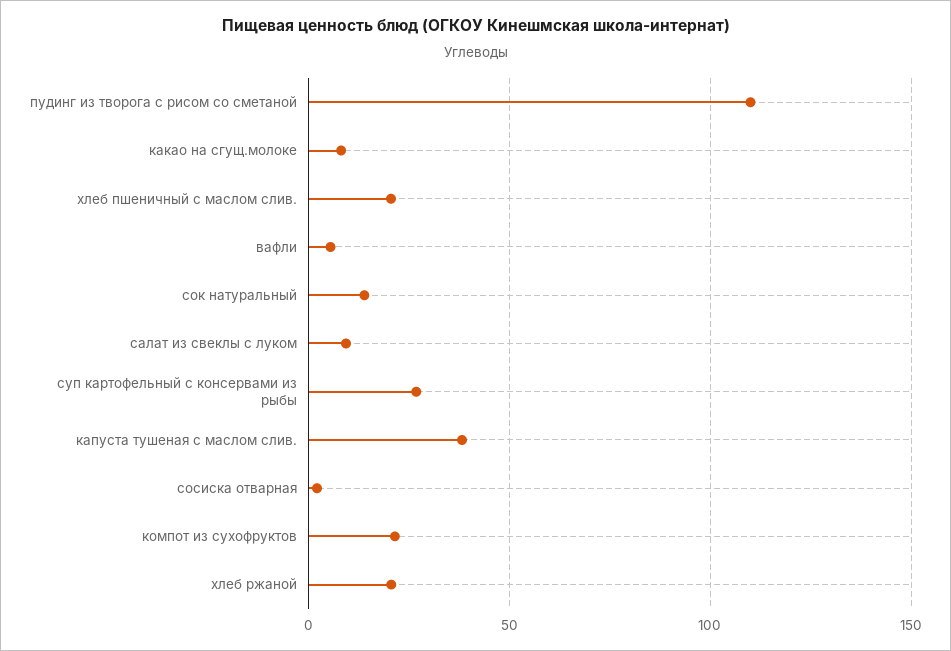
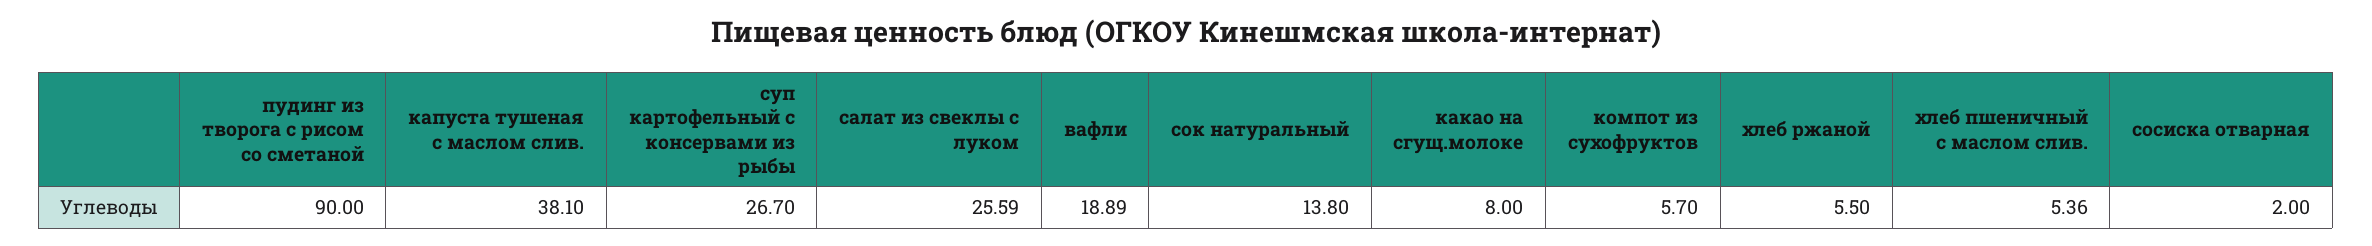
пудинг из творога с рисом со сметаной: 110 -> 90
хлеб пшеничный с маслом слив.: 20 -> 5.36
вафли: 5 -> 18.89
салат из свеклы с луком: 10 -> 25.59
компот из сухофруктов: 20 -> 5.7
хлеб ржаной: 20 -> 5.5

